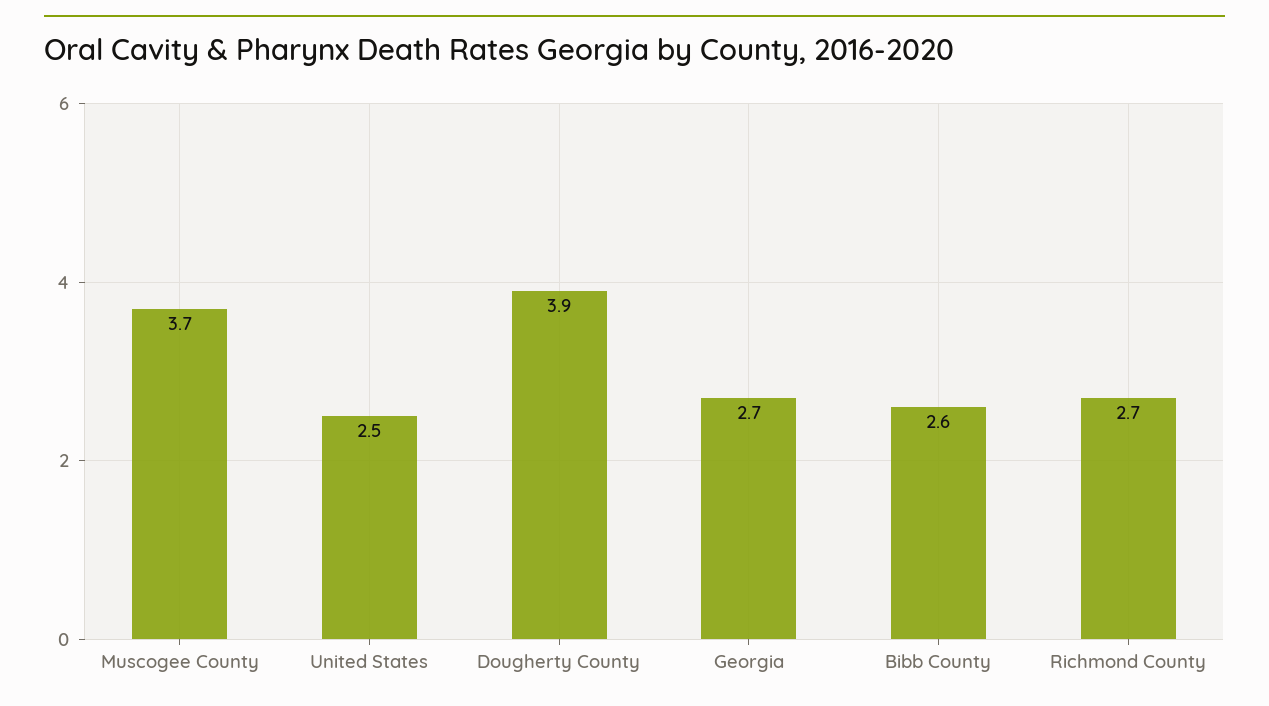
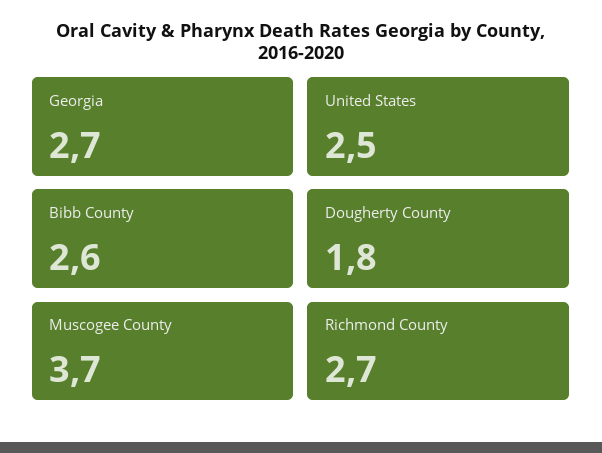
Dougherty County: 3.9 -> 1.8

